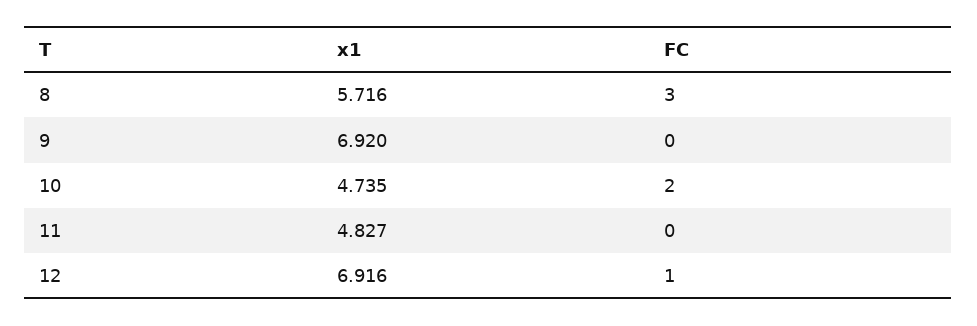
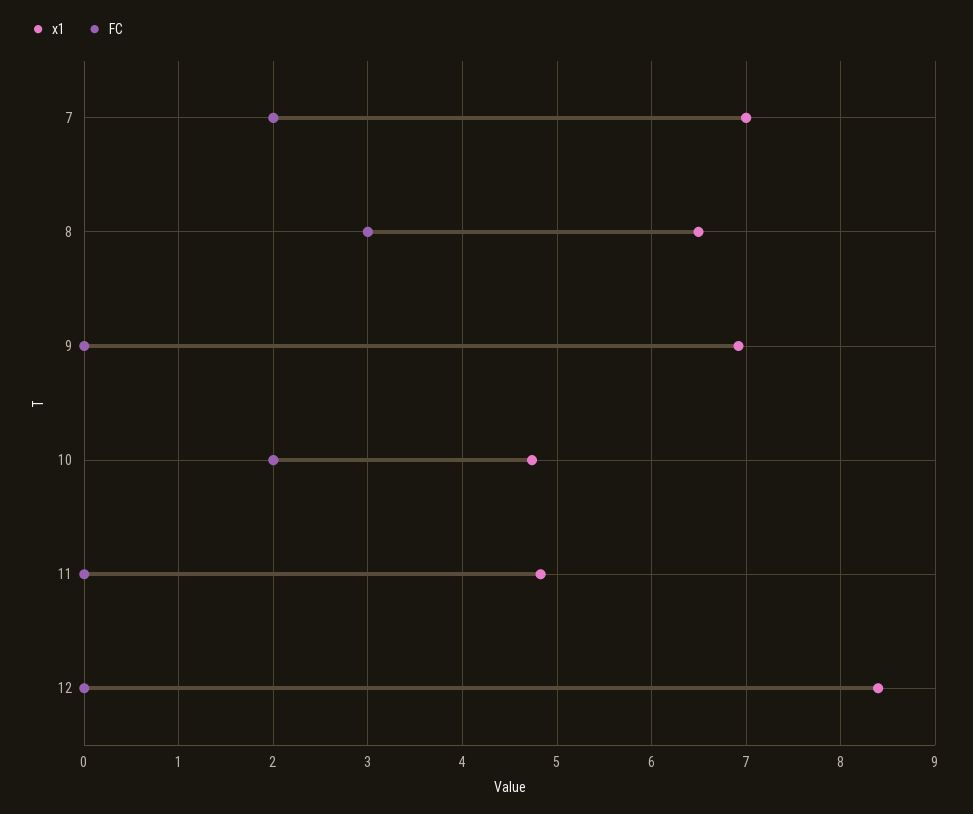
x1, 8: 5.716 -> 6.5
x1, 12: 6.916 -> 8.4
FC, 12: 1 -> 0
x1, 7: none -> 7
FC, 7: none -> 2

